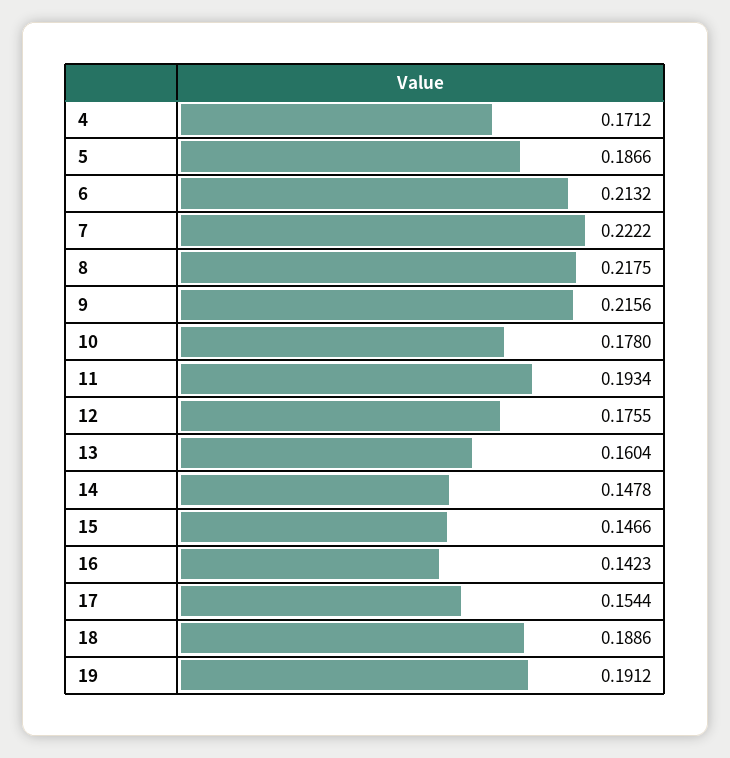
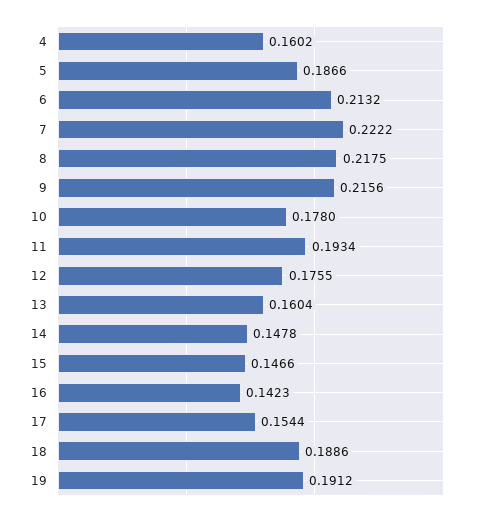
4: 0.1712 -> 0.1602

